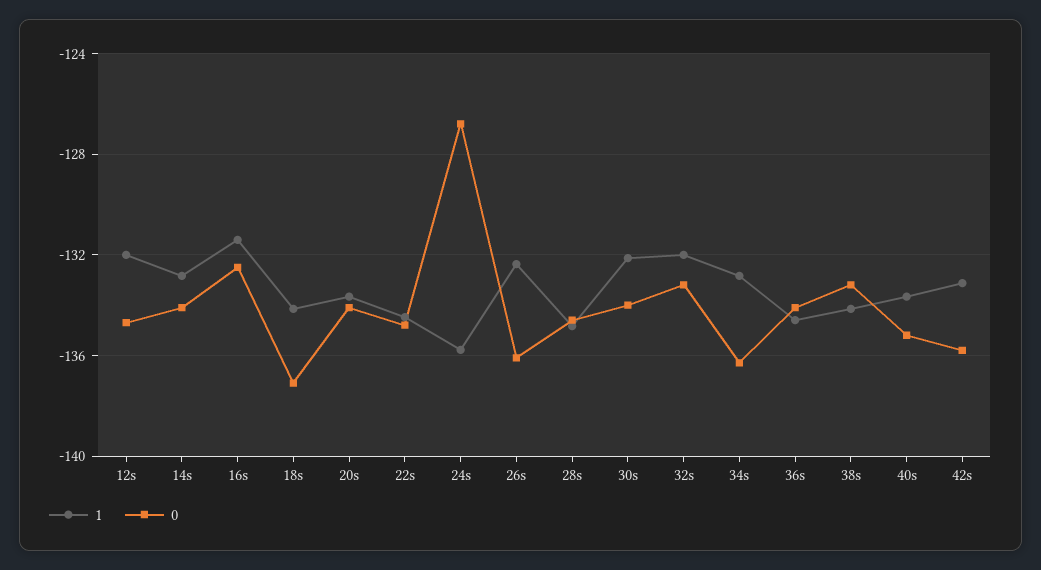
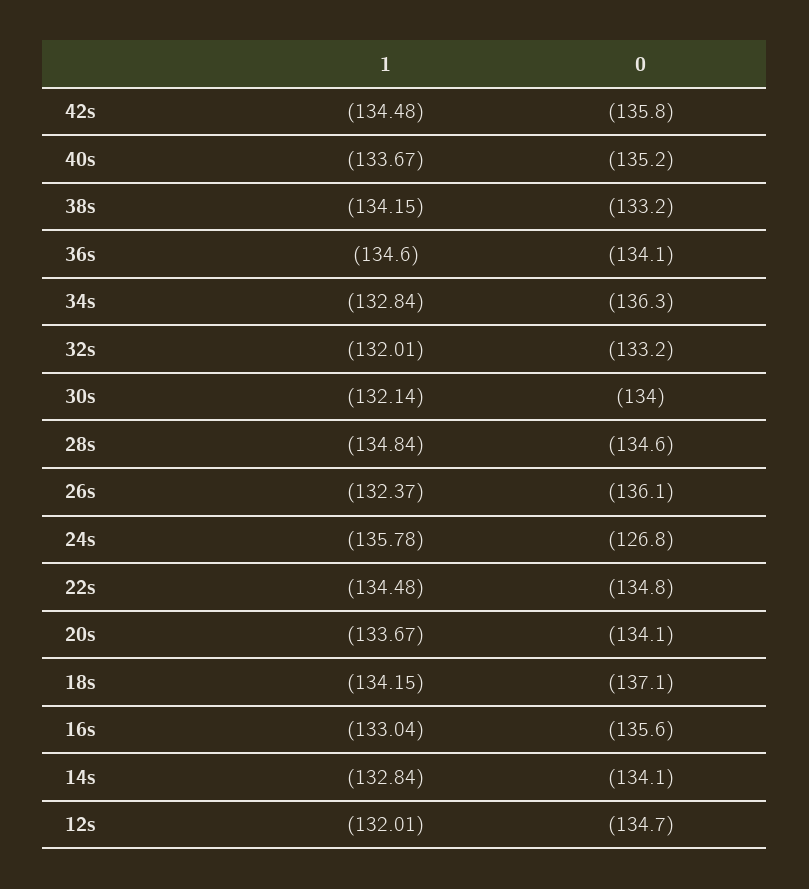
1, 16s: -131.5 -> -133.04
0, 16s: -132.5 -> -135.6
1, 42s: -133 -> -134.48

